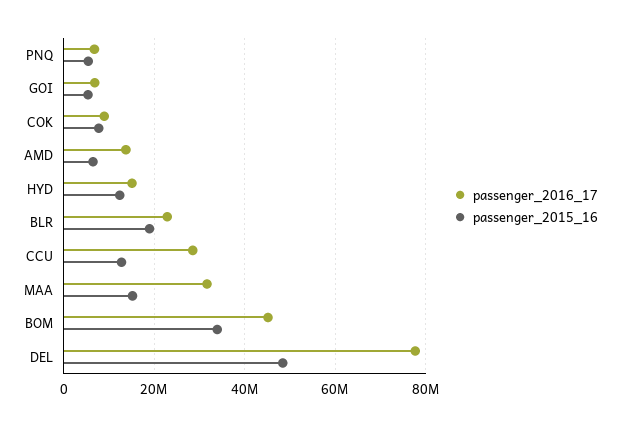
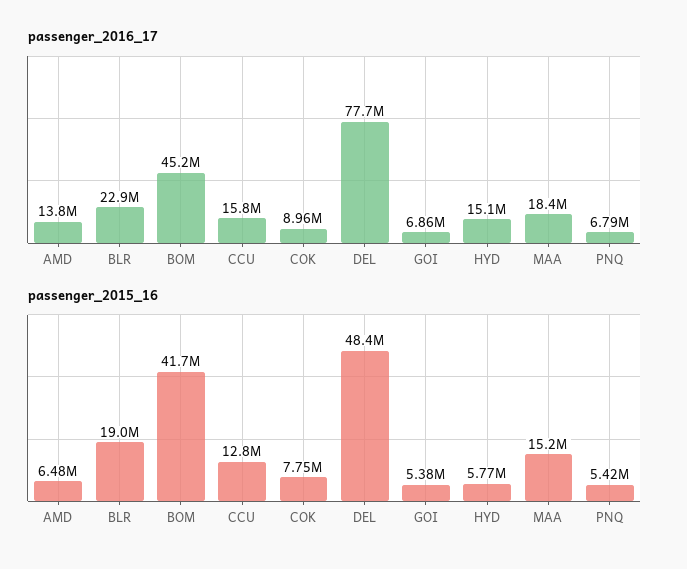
passenger_2015_16, HYD: 12000000 -> 5770000
passenger_2016_17, CCU: 28000000 -> 15800000
passenger_2016_17, MAA: 32000000 -> 18400000
passenger_2015_16, BOM: 34000000 -> 41700000

